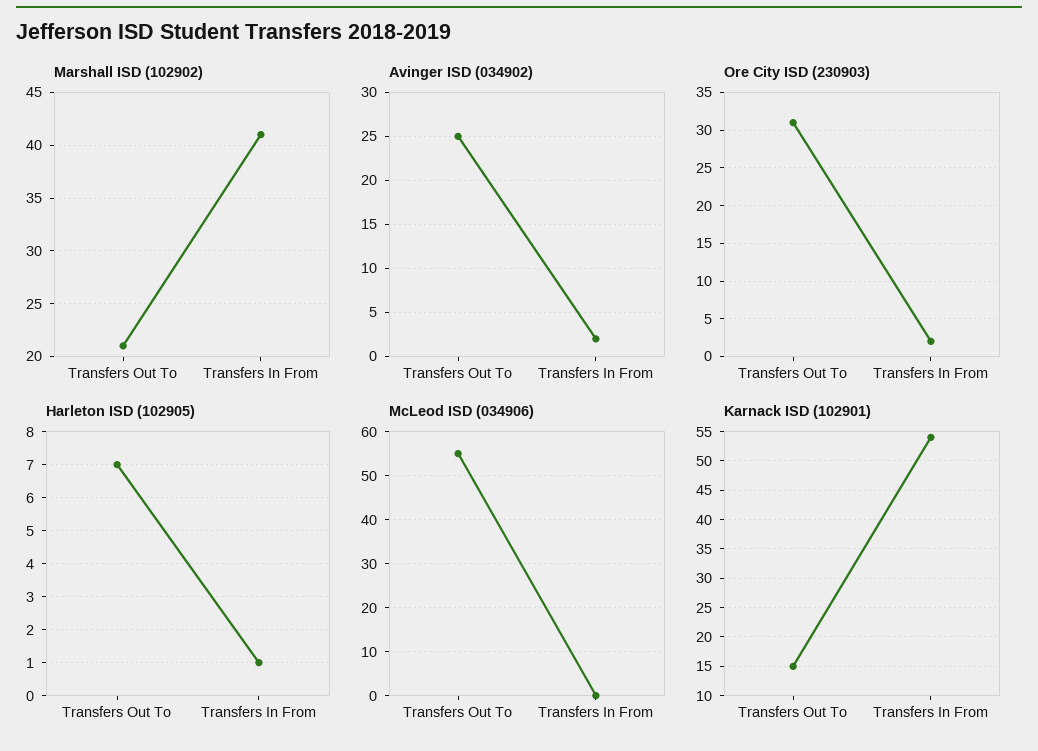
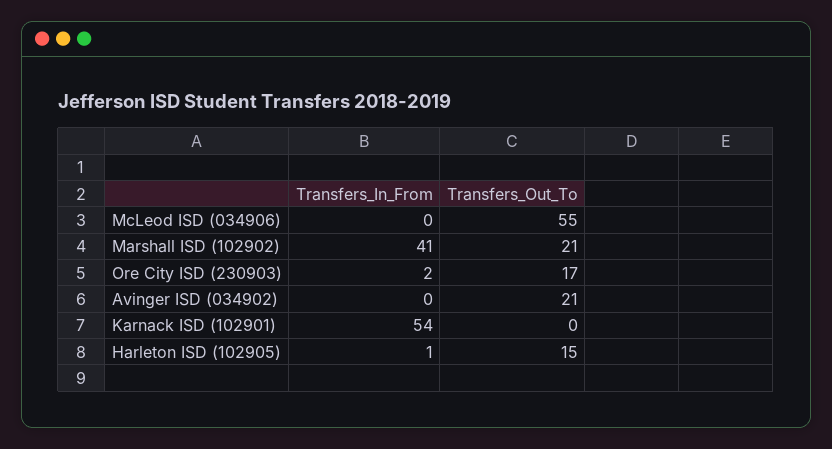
Avinger ISD (034902), Transfers Out To: 25 -> 21
Avinger ISD (034902), Transfers In From: 2 -> 0
Ore City ISD (230903), Transfers Out To: 31 -> 17
Harleton ISD (102905), Transfers Out To: 7 -> 15
Karnack ISD (102901), Transfers Out To: 15 -> 0

